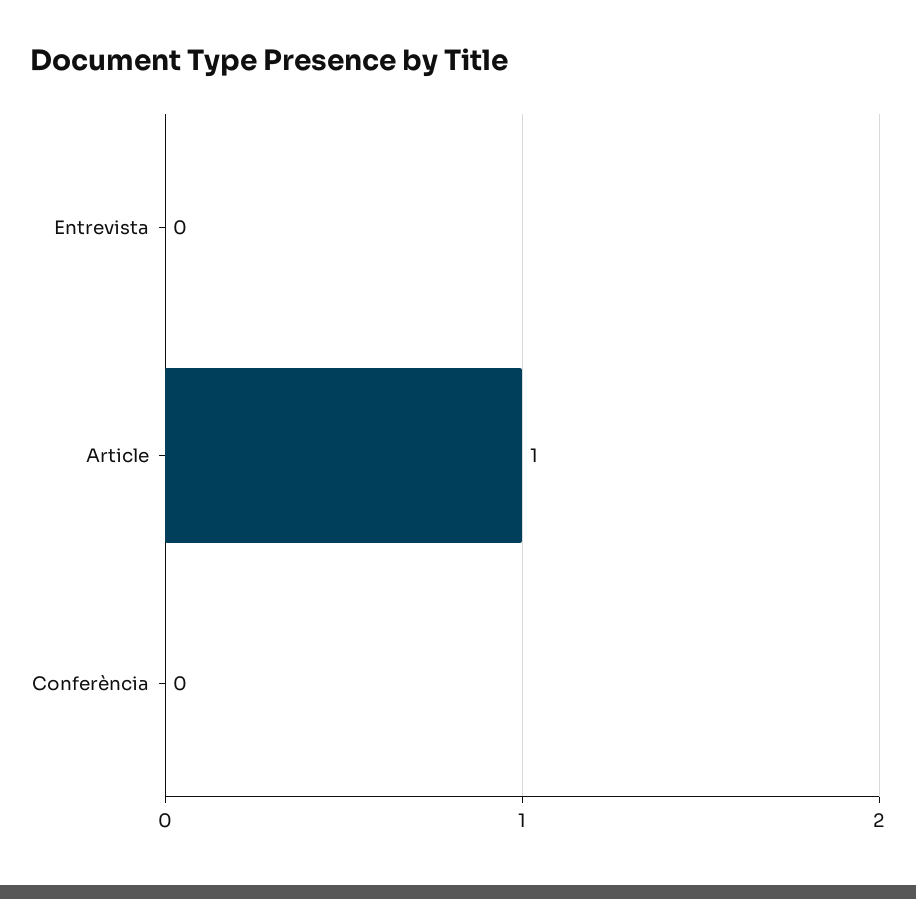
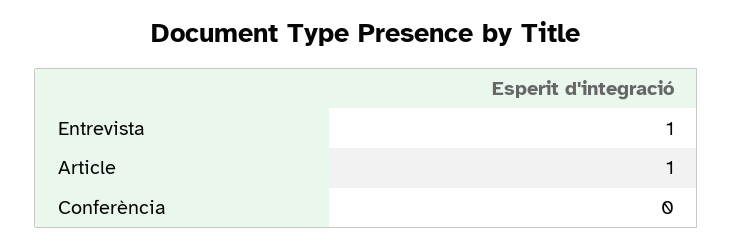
Entrevista: 0 -> 1

